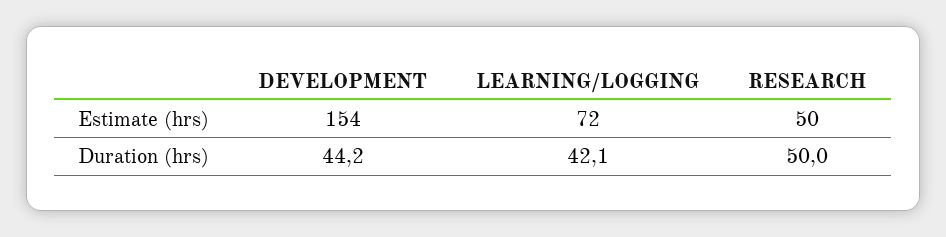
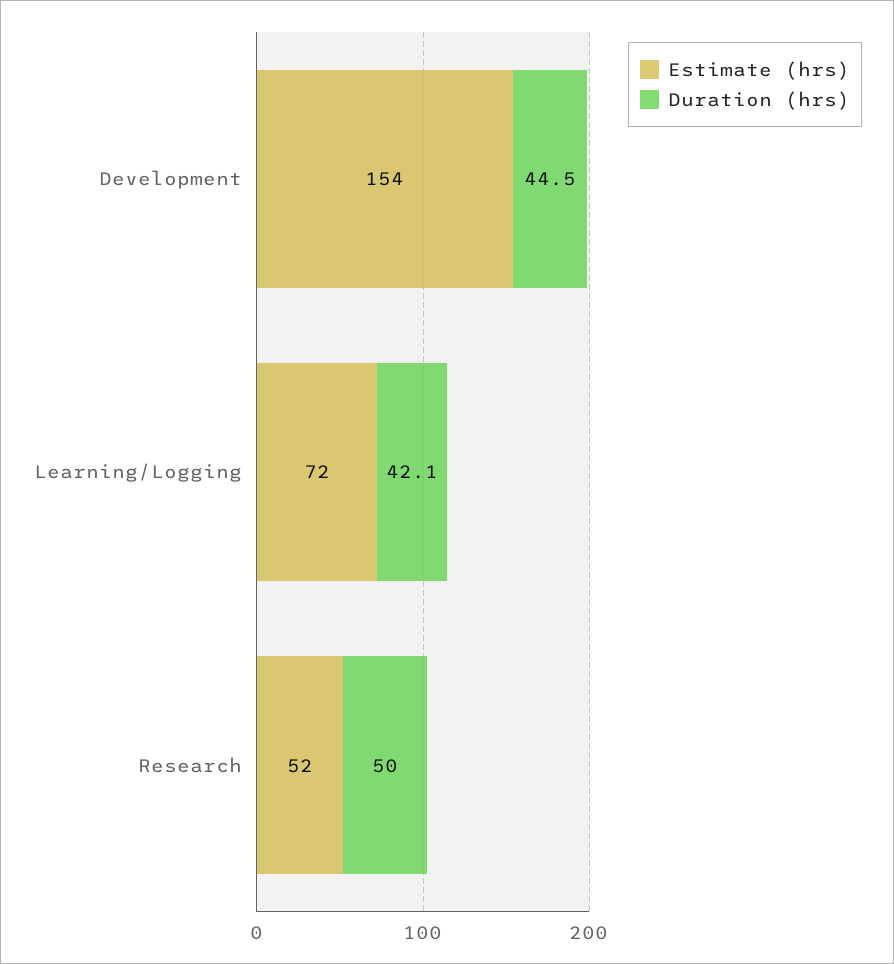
Estimate (hrs), RESEARCH: 50 -> 52
Duration (hrs), DEVELOPMENT: 44.2 -> 44.5

